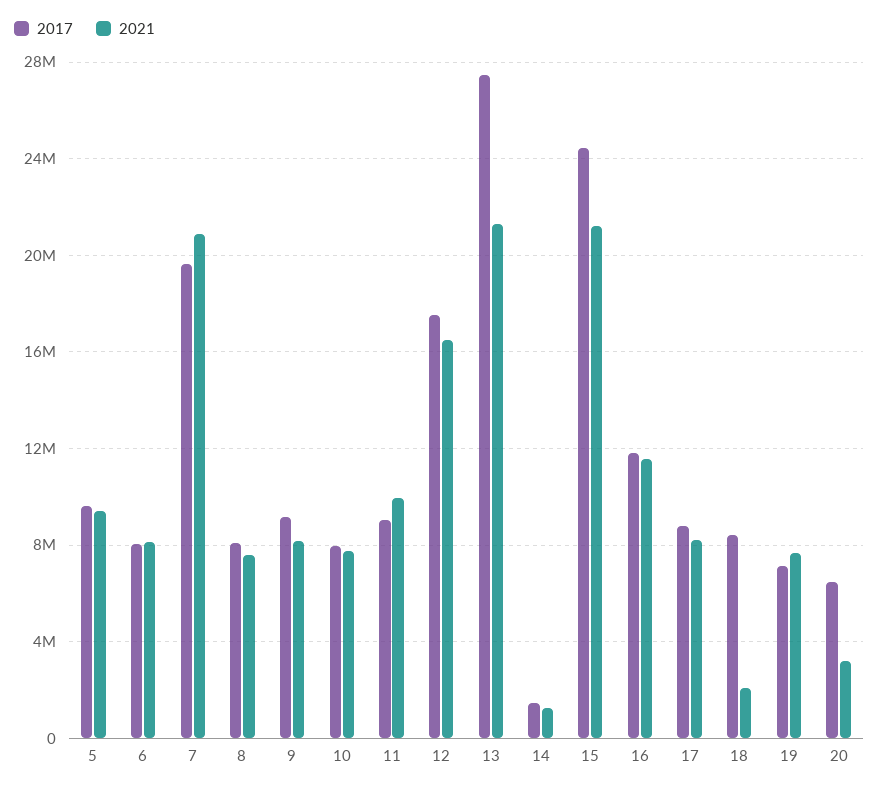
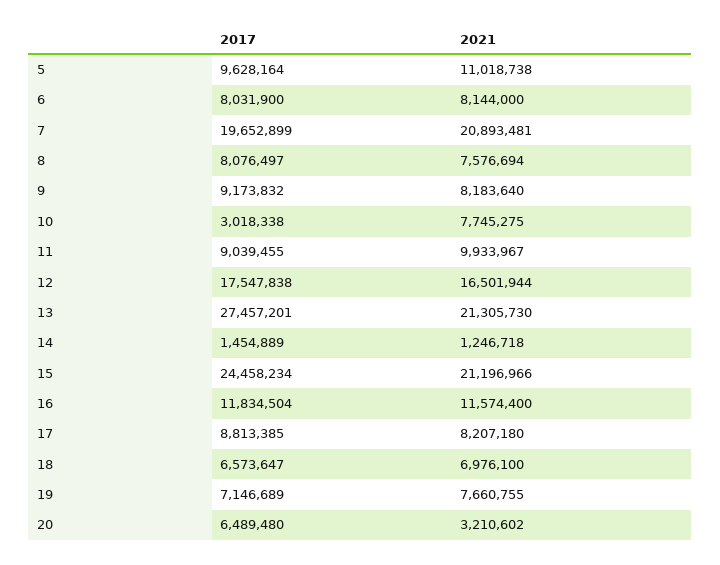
2021, 5: 9500000 -> 11018738
2017, 10: 8000000 -> 3018338
2017, 18: 8500000 -> 6573647
2021, 18: 2000000 -> 6976100

